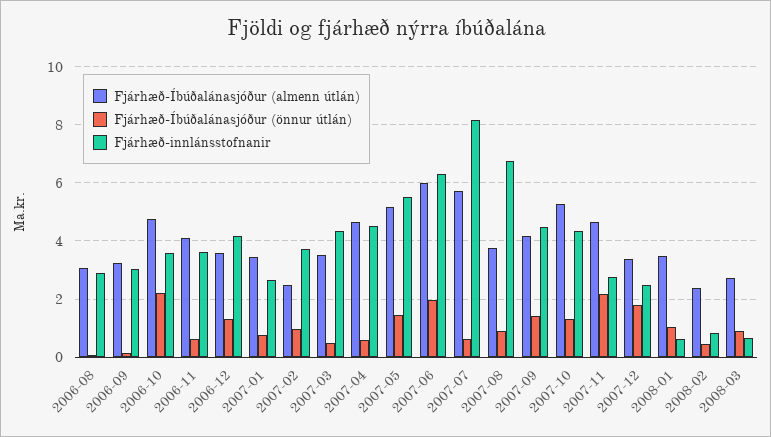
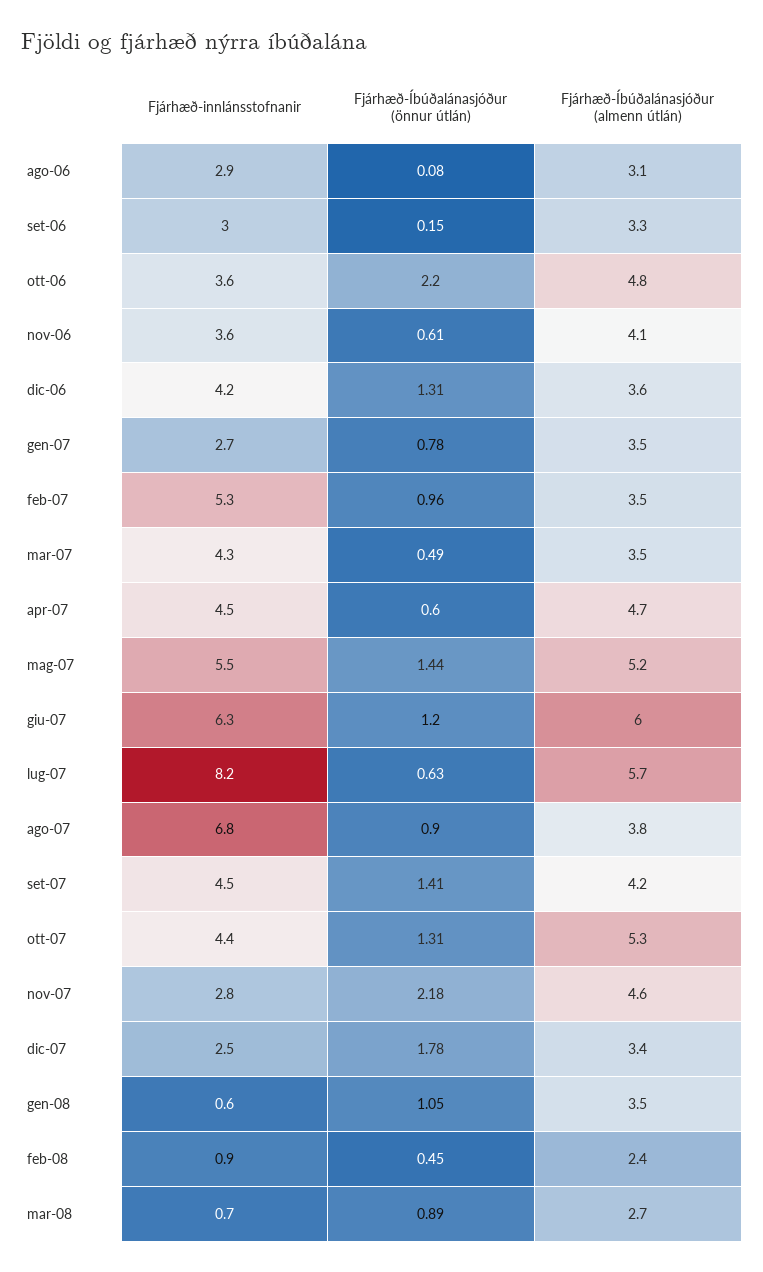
Fjárhæð-Íbúðalánasjóður (almenn útlán), 2007-02: 2.5 -> 3.5
Fjárhæð-innlánsstofnanir, 2007-02: 3.75 -> 5.3
Fjárhæð-Íbúðalánasjóður (önnur útlán), 2007-06: 2 -> 1.2

